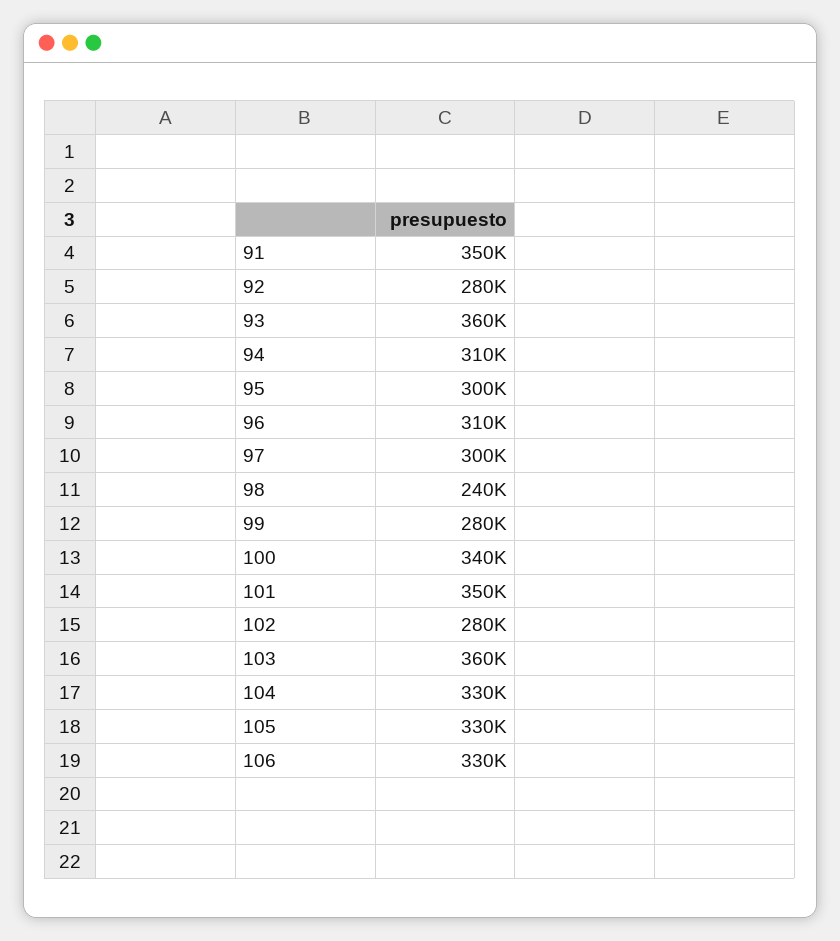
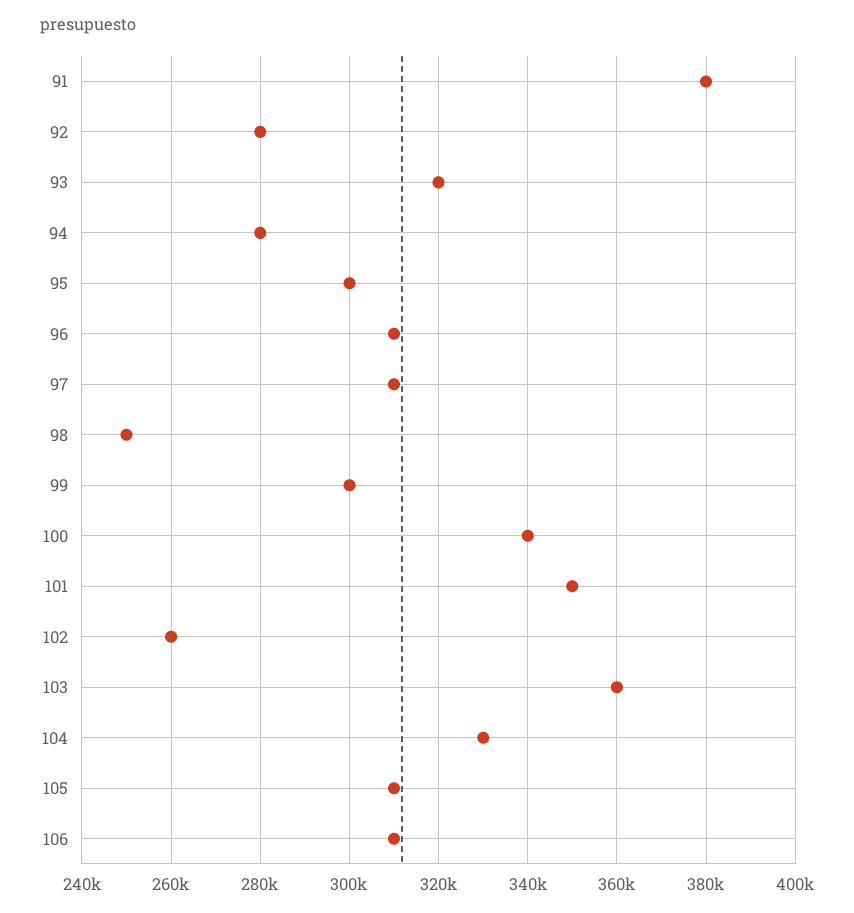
91: 350000 -> 380000
93: 360000 -> 320000
94: 310000 -> 280000
97: 300000 -> 310000
98: 240000 -> 250000
99: 280000 -> 300000
102: 280000 -> 260000
105: 330000 -> 310000
106: 330000 -> 310000

